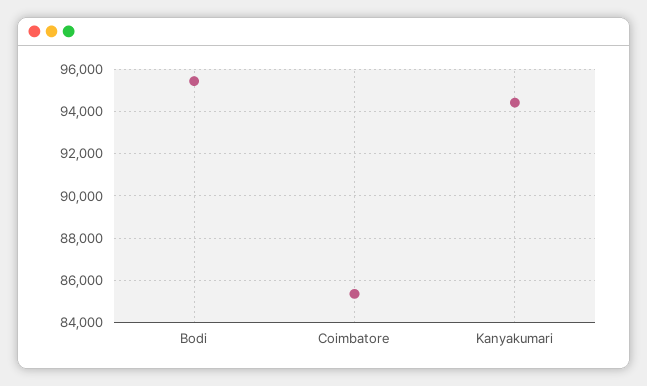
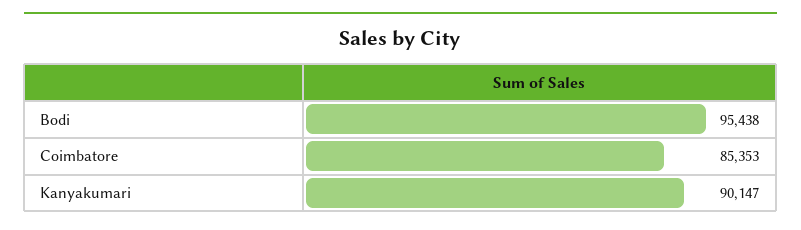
Kanyakumari: 94500 -> 90147

